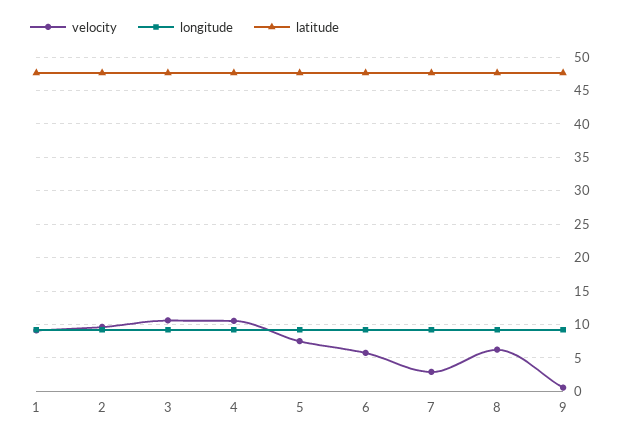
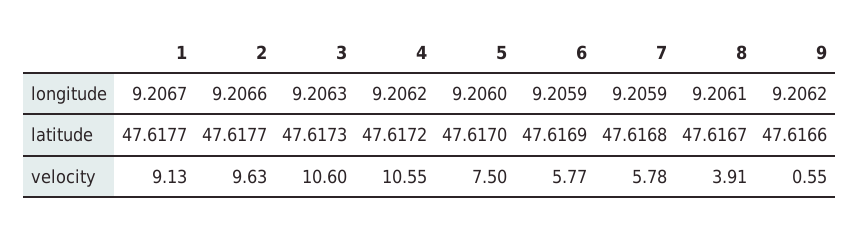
velocity, 7: 3 -> 5.78
velocity, 8: 6 -> 3.91

